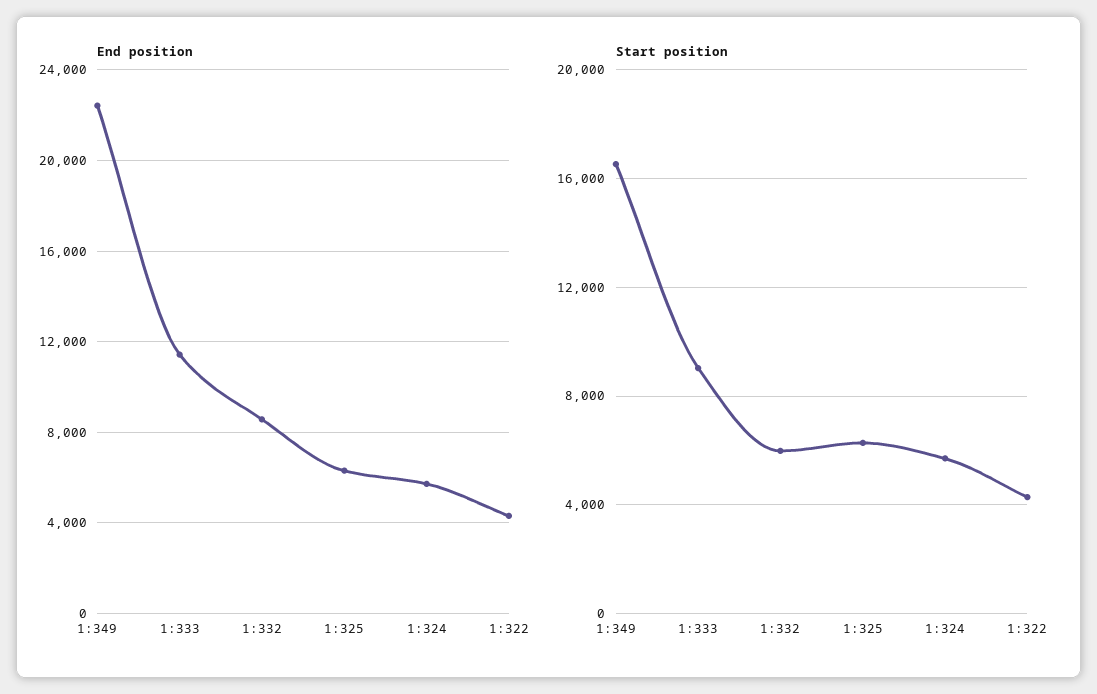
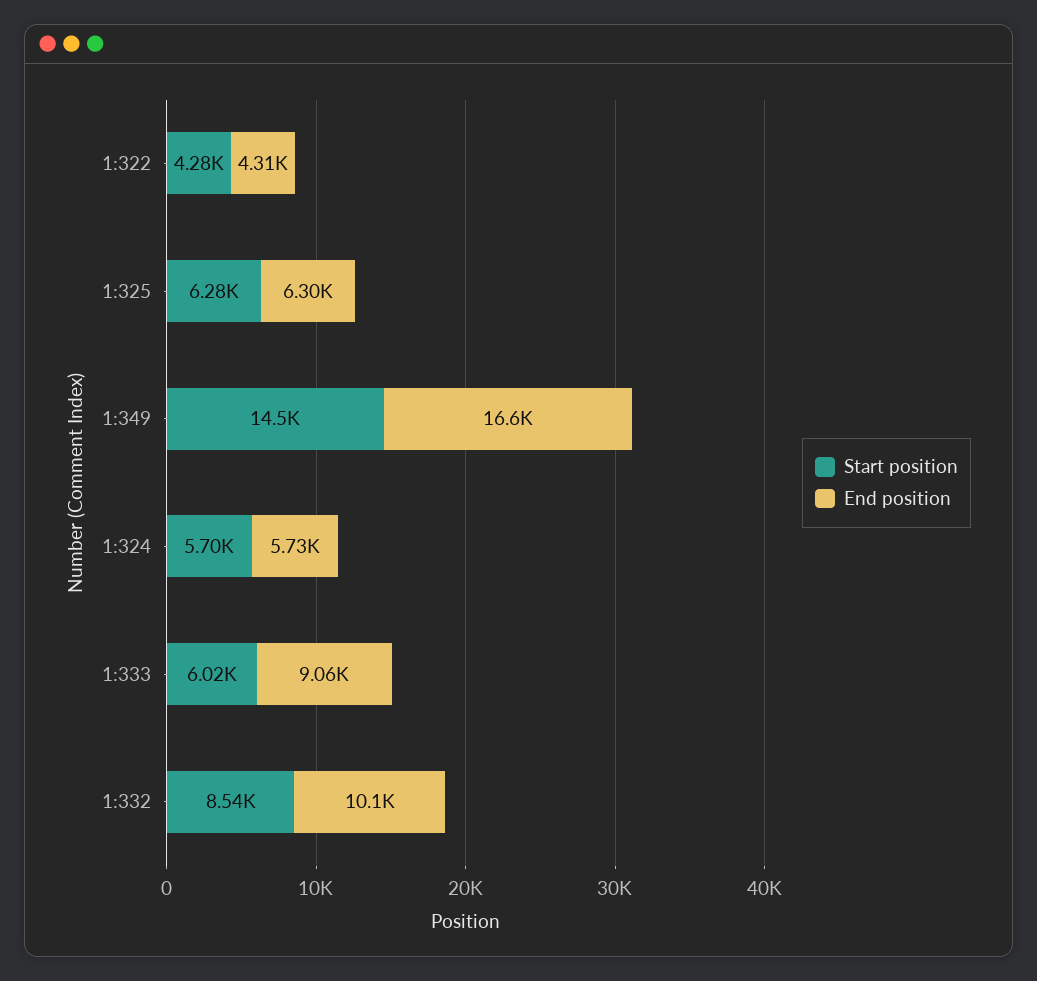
End position, 1:349: 22500 -> 16600
End position, 1:333: 11500 -> 9060
End position, 1:332: 8500 -> 10100
Start position, 1:349: 16500 -> 14500
Start position, 1:333: 9000 -> 6020
Start position, 1:332: 6000 -> 8540

